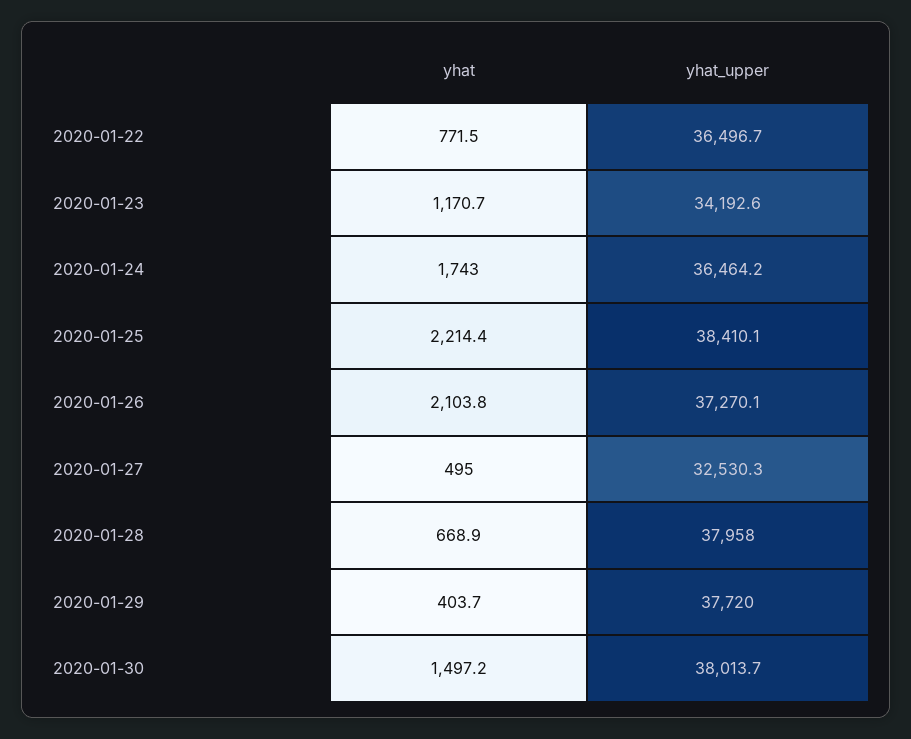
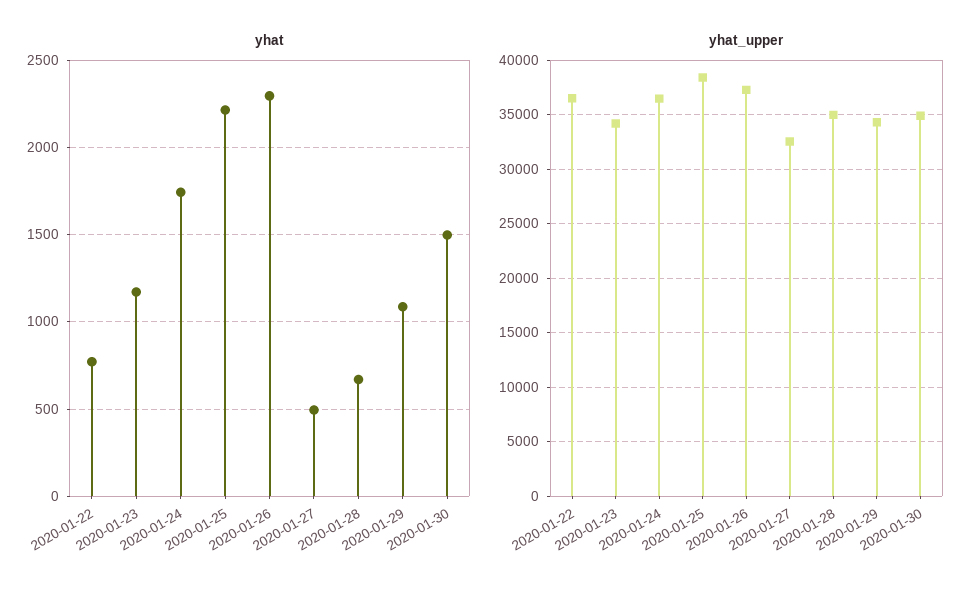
yhat, 2020-01-26: 2103.8 -> 2300
yhat_upper, 2020-01-28: 37958 -> 35000
yhat, 2020-01-29: 403.7 -> 1100
yhat_upper, 2020-01-29: 37720 -> 34000
yhat_upper, 2020-01-30: 38013.7 -> 35000

